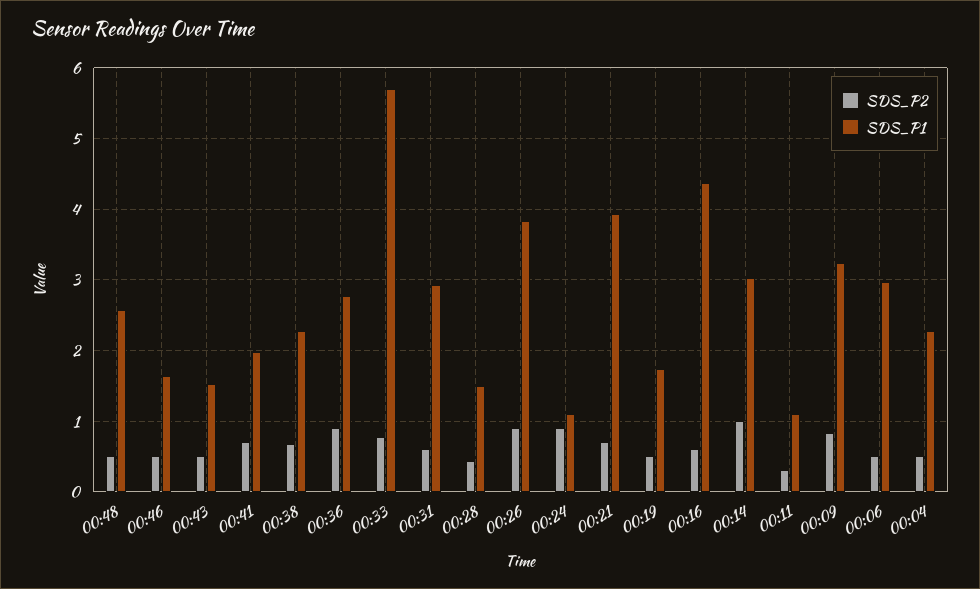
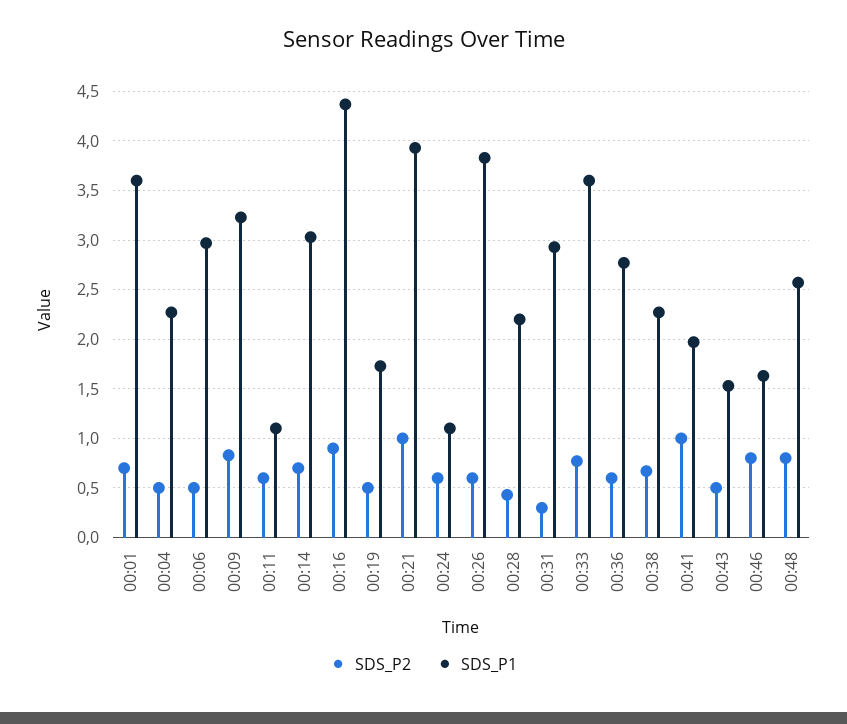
SDS_P2, 00:48: 0.5 -> 0.8
SDS_P2, 00:46: 0.5 -> 0.8
SDS_P2, 00:41: 0.7 -> 1
SDS_P2, 00:36: 0.9 -> 0.6
SDS_P1, 00:33: 5.7 -> 3.6
SDS_P2, 00:31: 0.6 -> 0.3
SDS_P1, 00:28: 1.5 -> 2.2
SDS_P2, 00:26: 0.9 -> 0.6
SDS_P2, 00:24: 0.9 -> 0.6
SDS_P2, 00:21: 0.7 -> 1
SDS_P2, 00:16: 0.6 -> 0.9
SDS_P2, 00:14: 1 -> 0.7
SDS_P2, 00:11: 0.3 -> 0.6
SDS_P2, 00:01: none -> 0.7
SDS_P1, 00:01: none -> 3.6

